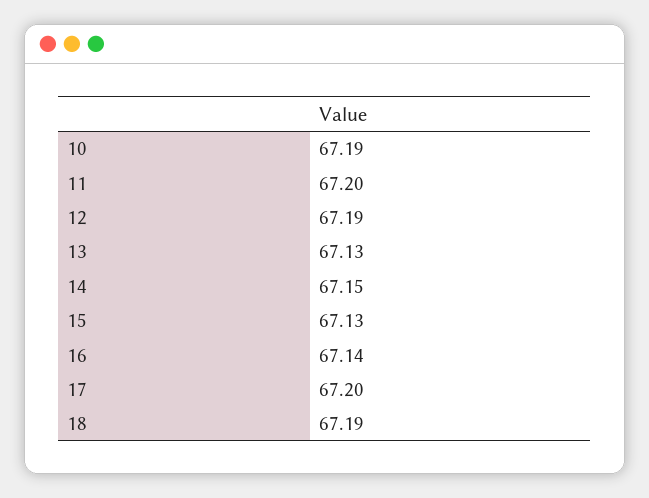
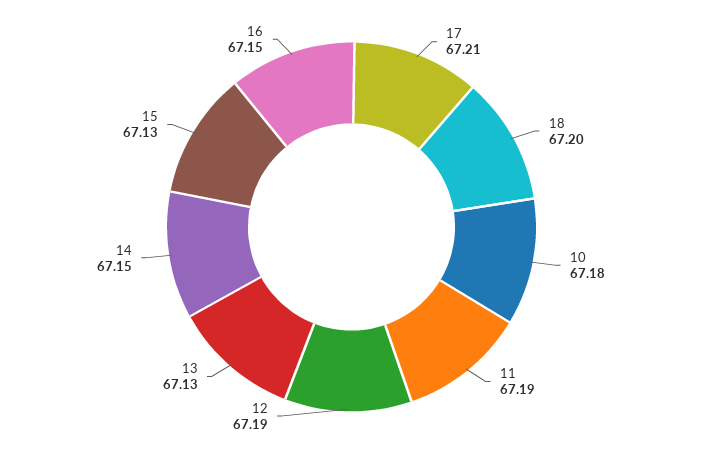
10: 67.19 -> 67.18
11: 67.2 -> 67.19
16: 67.14 -> 67.15
17: 67.2 -> 67.21
18: 67.19 -> 67.2

